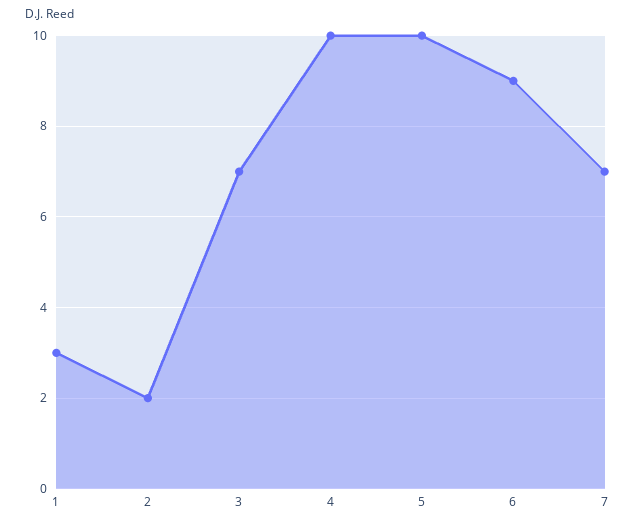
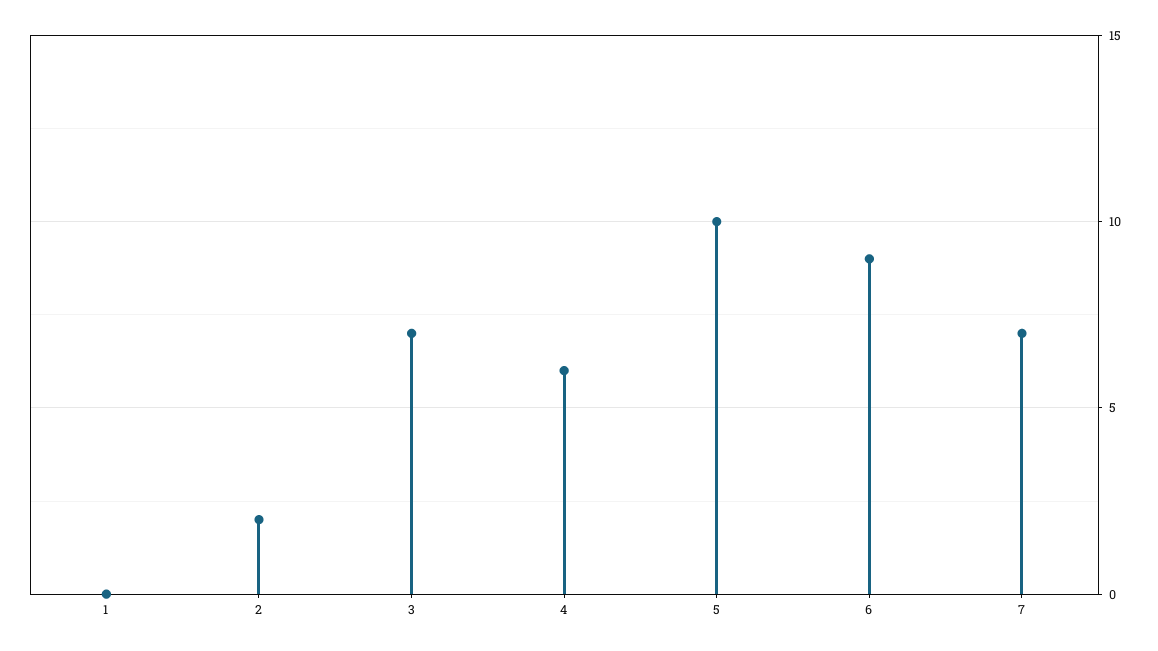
1: 3 -> 0
4: 10 -> 6

